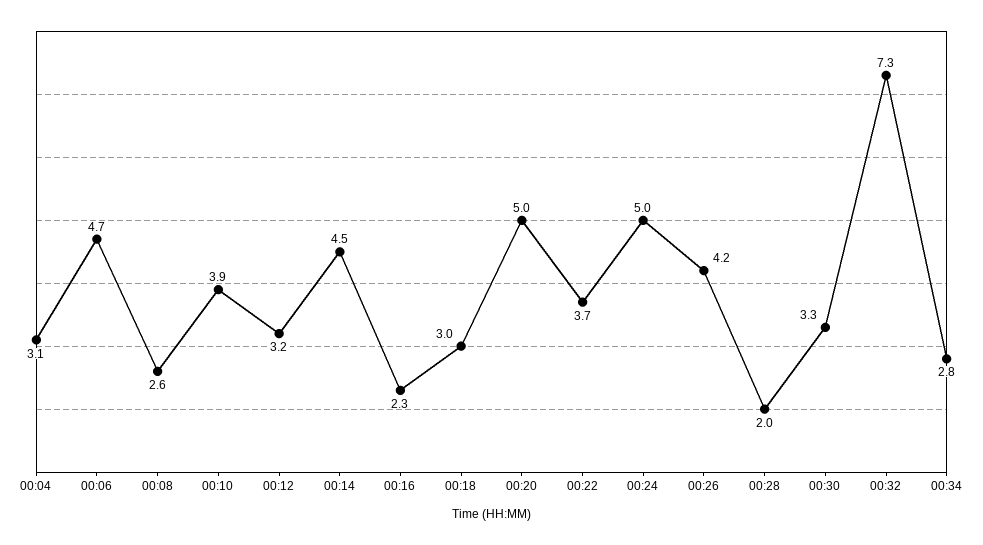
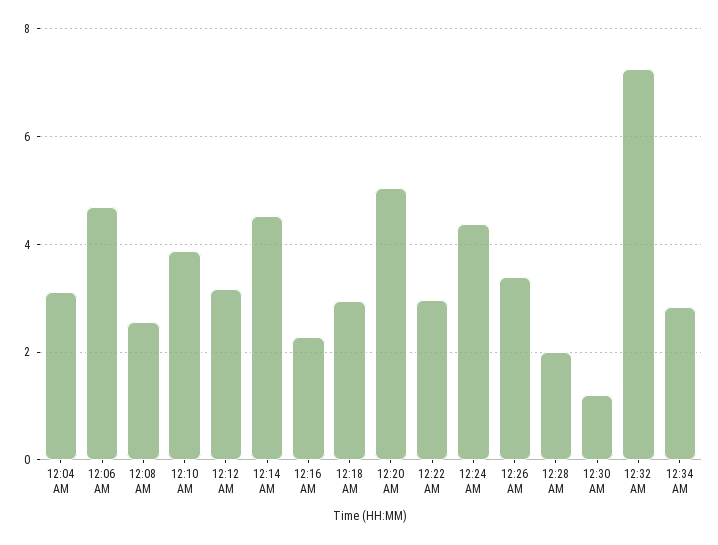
00:22: 3.7 -> 3
00:24: 5 -> 4.4
00:26: 4.2 -> 3.4
00:30: 3.3 -> 1.2

